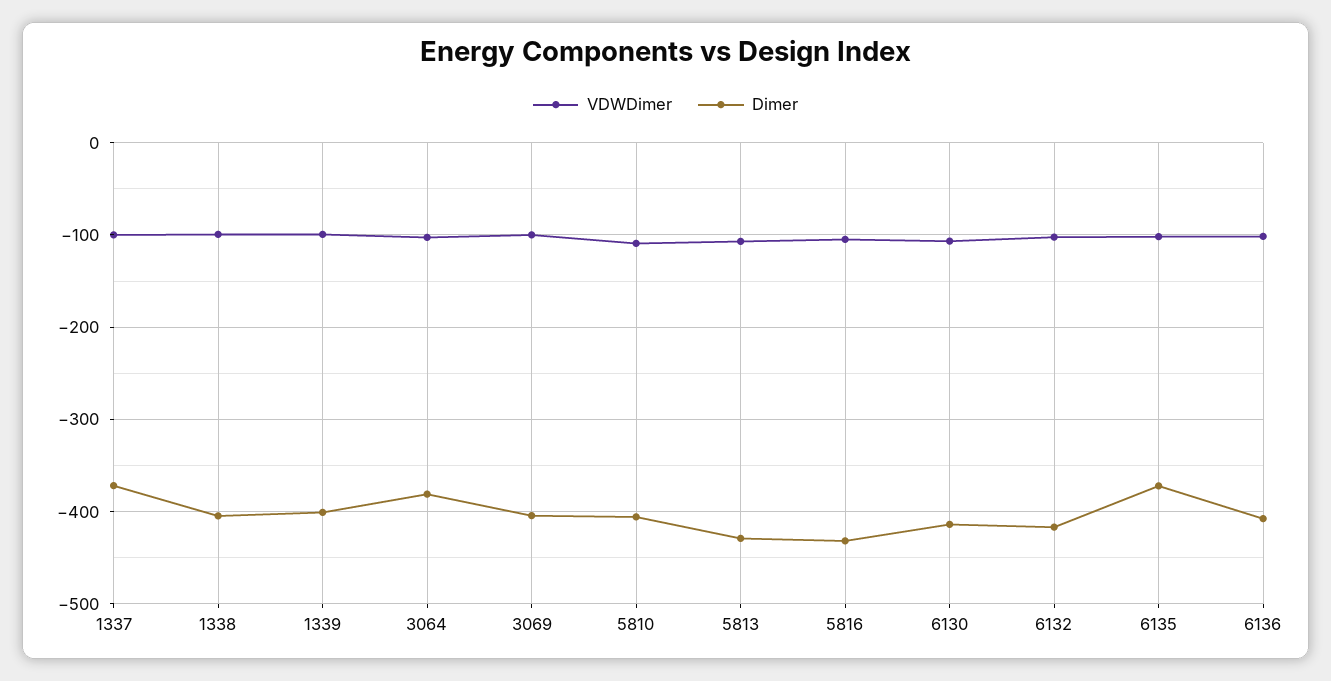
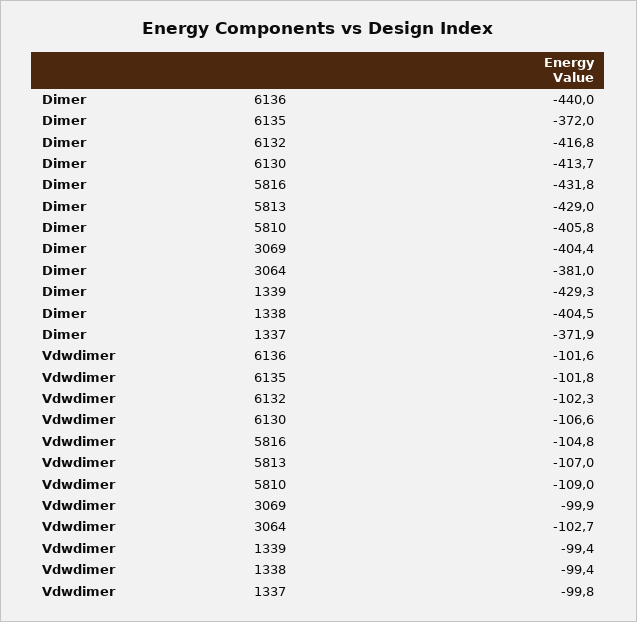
Dimer, 1339: -400 -> -429.3
Dimer, 6136: -410 -> -440

